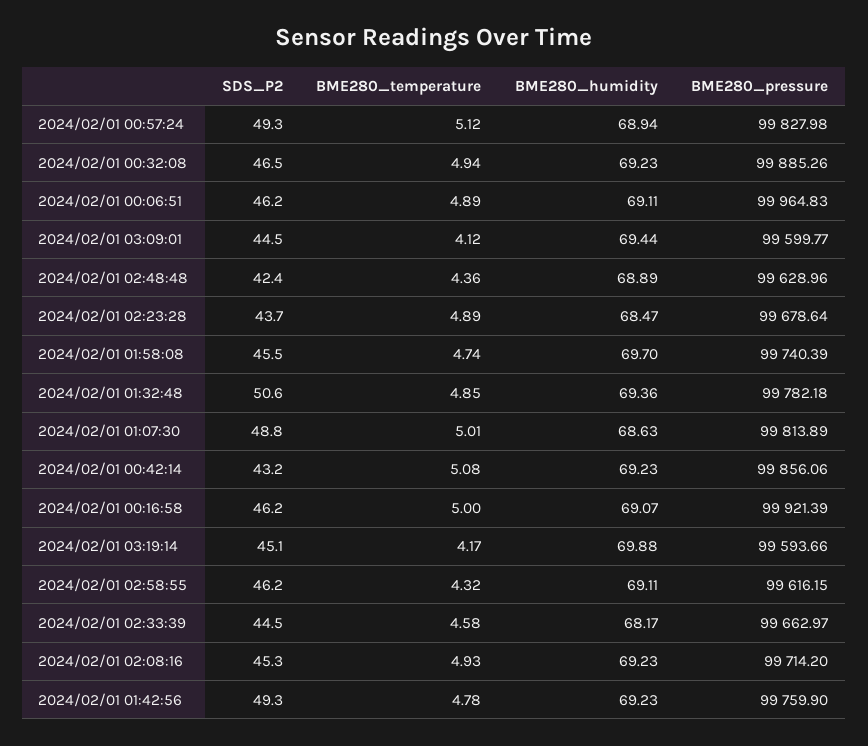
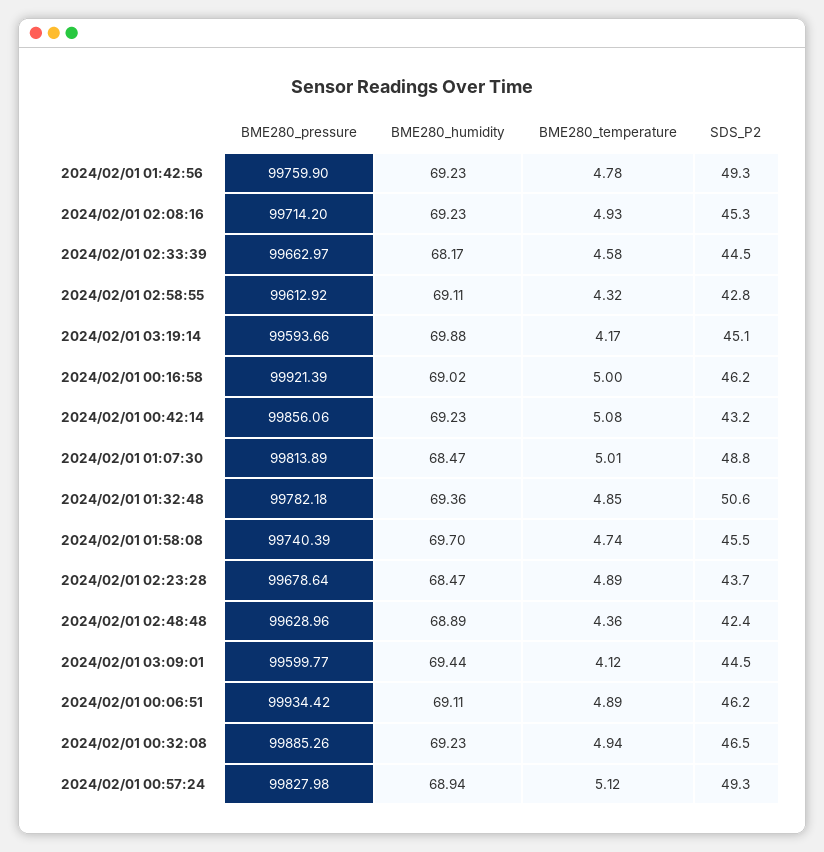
BME280_pressure, 2024/02/01 00:06:51: 99964.83 -> 99934.42
BME280_humidity, 2024/02/01 01:07:30: 68.63 -> 68.47
BME280_humidity, 2024/02/01 00:16:58: 69.07 -> 69.02
SDS_P2, 2024/02/01 02:58:55: 46.2 -> 42.8
BME280_pressure, 2024/02/01 02:58:55: 99616.15 -> 99612.92

